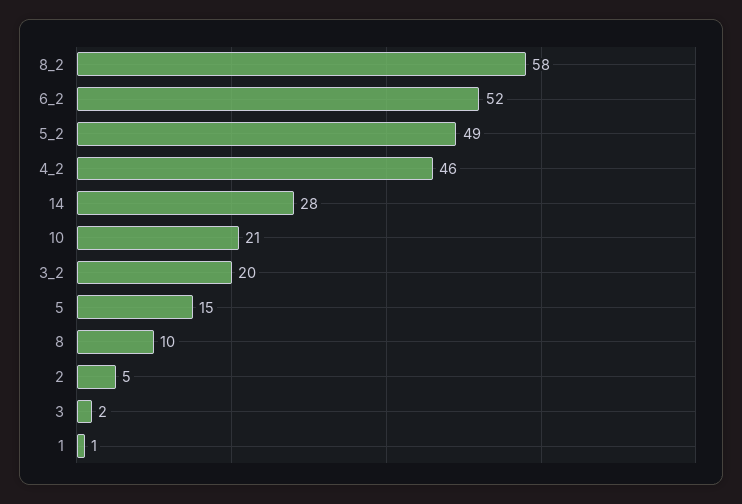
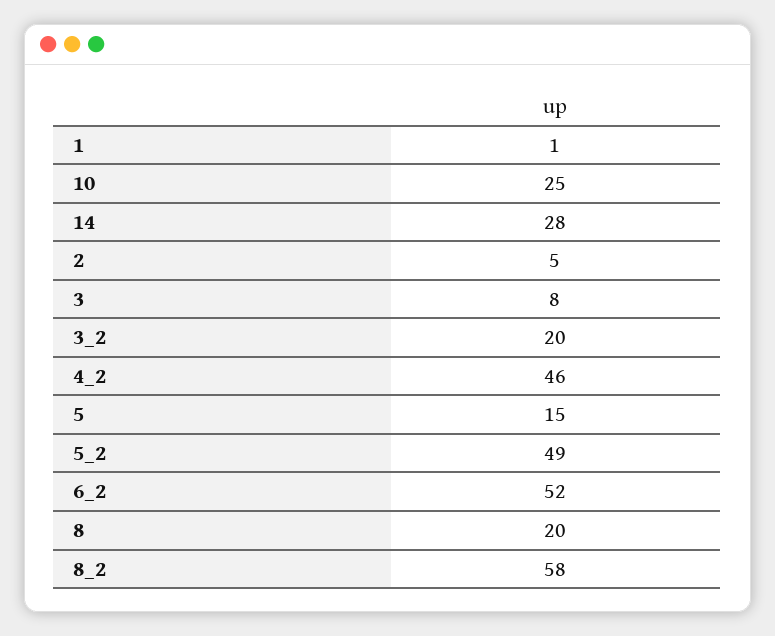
10: 21 -> 25
8: 10 -> 20
3: 2 -> 8

